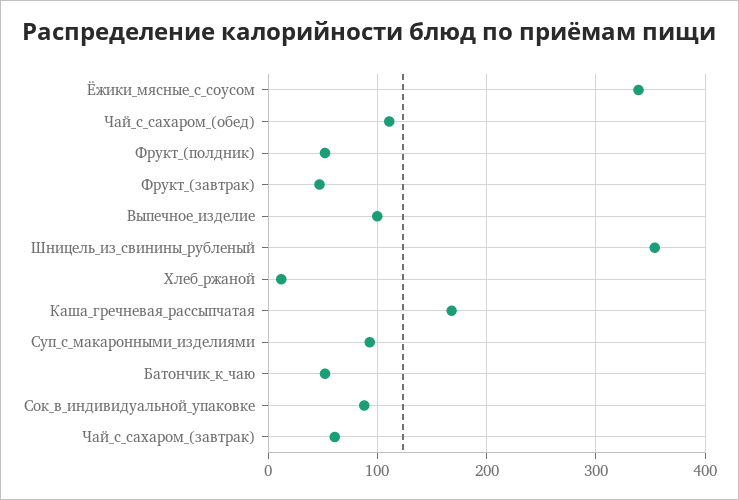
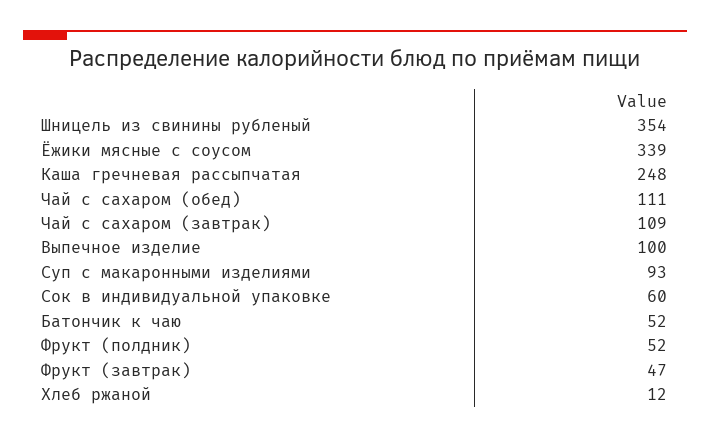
Каша_гречневая_рассыпчатая: 170 -> 248
Сок_в_индивидуальной_упаковке: 90 -> 60
Чай_с_сахаром_(завтрак): 60 -> 109

